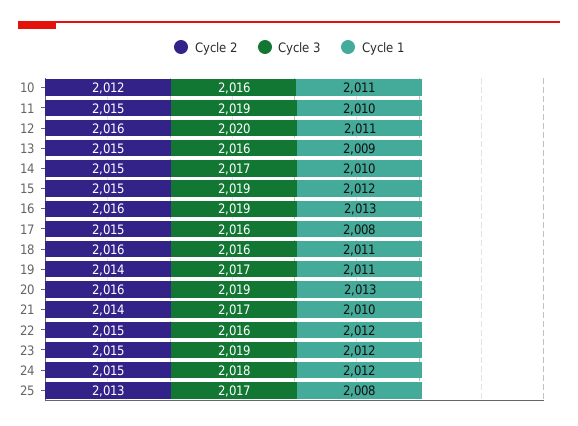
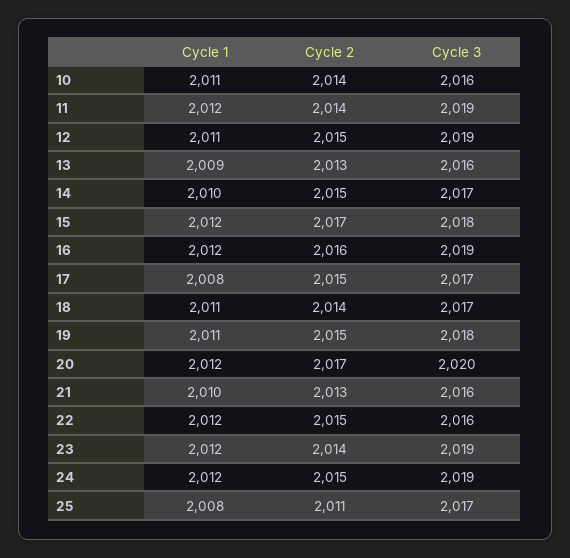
Cycle 2, 10: 2012 -> 2014
Cycle 2, 11: 2015 -> 2014
Cycle 1, 11: 2010 -> 2012
Cycle 2, 12: 2016 -> 2015
Cycle 3, 12: 2020 -> 2019
Cycle 2, 13: 2015 -> 2013
Cycle 2, 15: 2015 -> 2017
Cycle 3, 15: 2019 -> 2018
Cycle 1, 16: 2013 -> 2012
Cycle 3, 17: 2016 -> 2017
Cycle 2, 18: 2016 -> 2014
Cycle 3, 18: 2016 -> 2017
Cycle 2, 19: 2014 -> 2015
Cycle 3, 19: 2017 -> 2018
Cycle 2, 20: 2016 -> 2017
Cycle 3, 20: 2019 -> 2020
Cycle 1, 20: 2013 -> 2012
Cycle 2, 21: 2014 -> 2013
Cycle 3, 21: 2017 -> 2016
Cycle 2, 23: 2015 -> 2014
Cycle 3, 24: 2018 -> 2019
Cycle 2, 25: 2013 -> 2011

